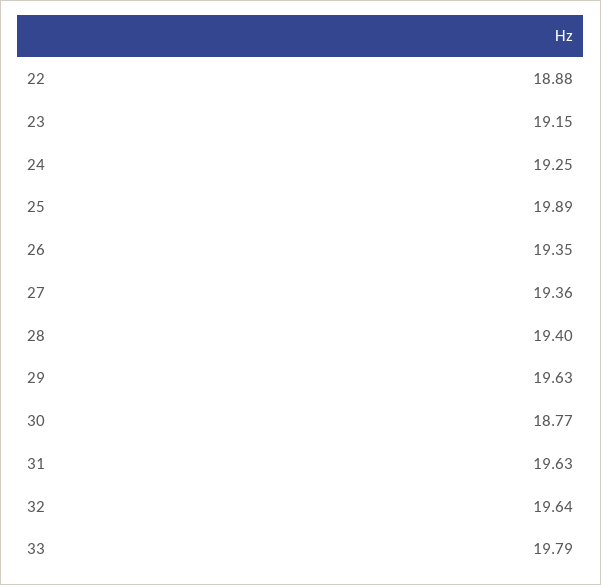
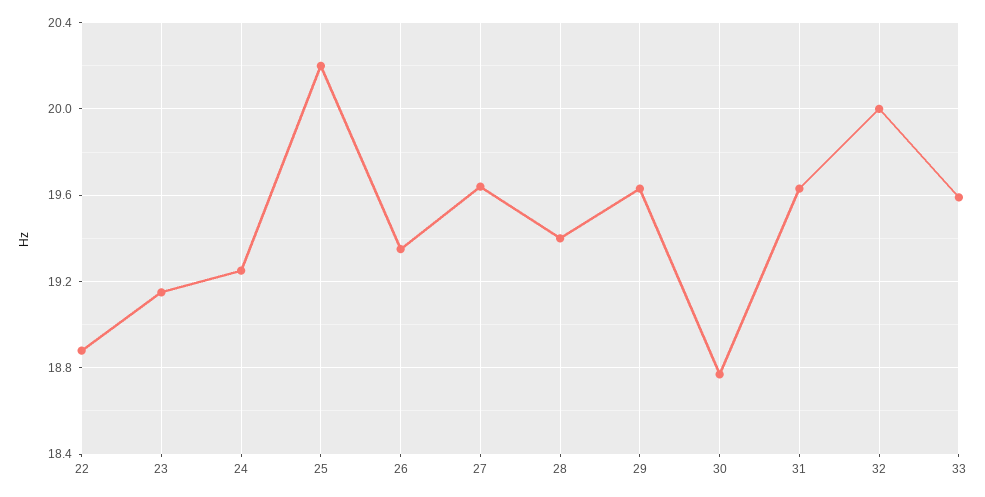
25: 19.89 -> 20.2
27: 19.36 -> 19.65
32: 19.64 -> 20
33: 19.79 -> 19.6

